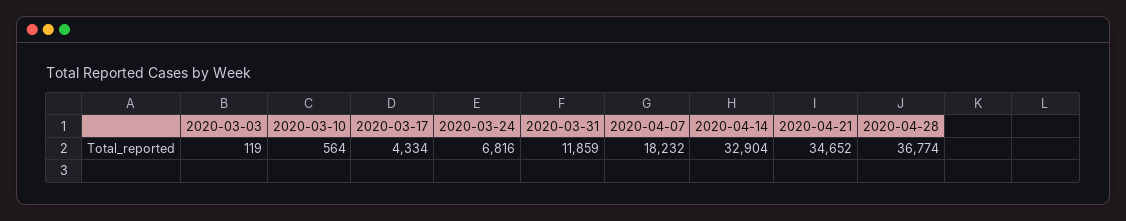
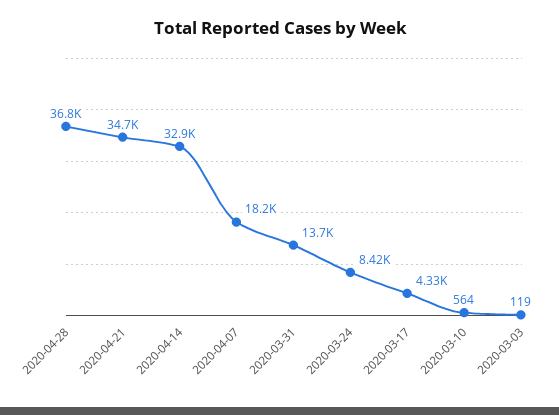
2020-03-24: 6816 -> 8420
2020-03-31: 11859 -> 13700

